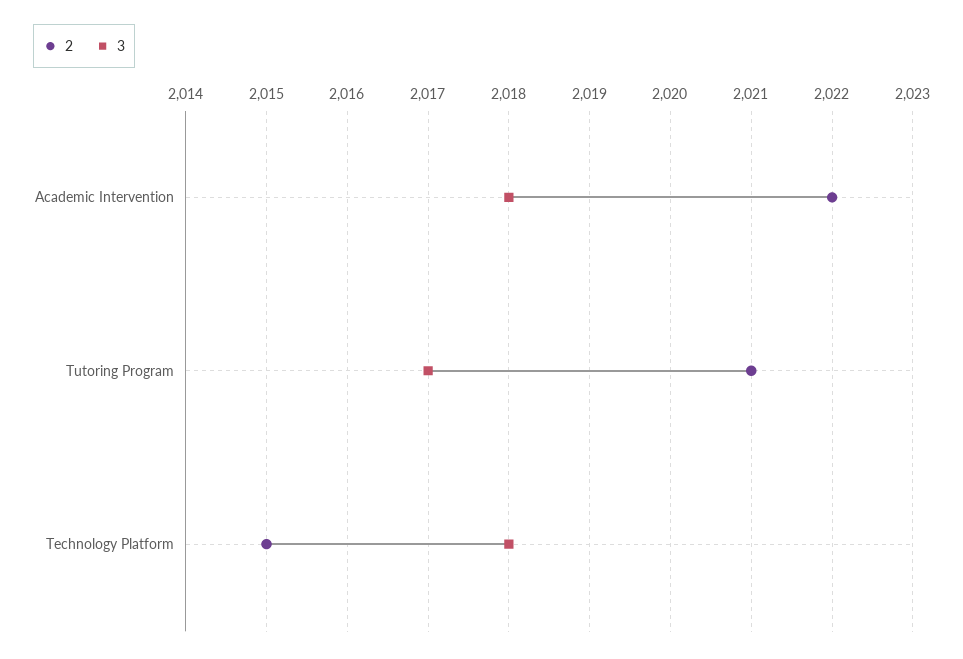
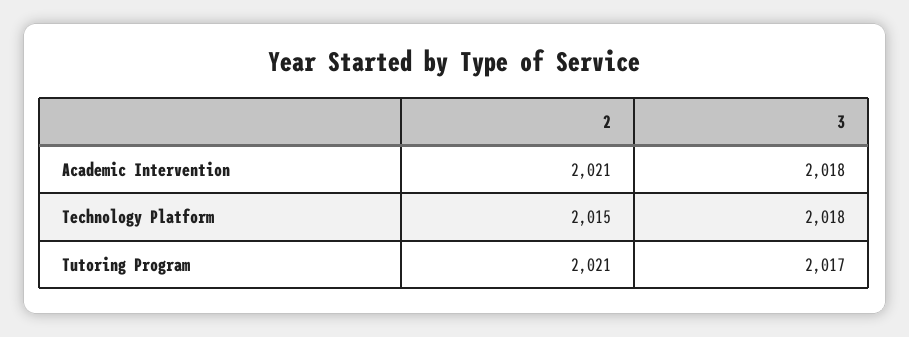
2, Academic Intervention: 2022 -> 2021

